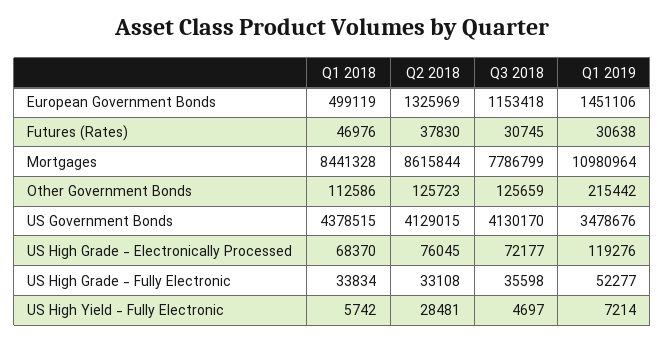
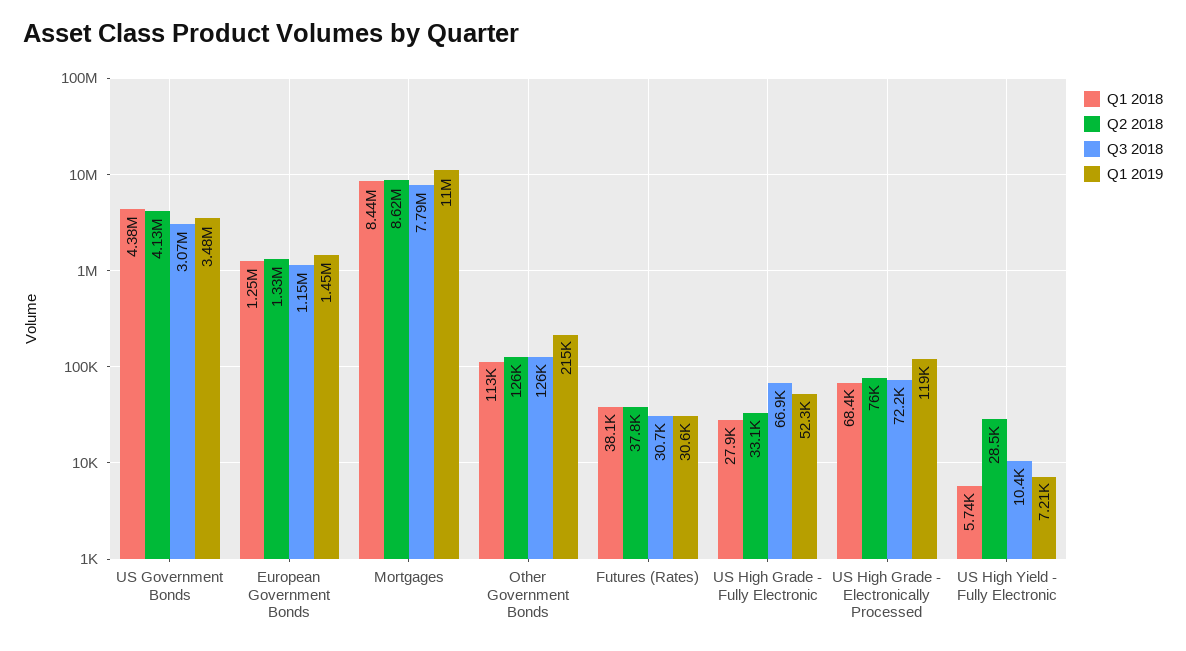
Q1 2018, European Government Bonds: 499119 -> 1250000
Q1 2018, Futures (Rates): 46976 -> 38100
Q3 2018, US Government Bonds: 4130170 -> 3070000
Q1 2018, US High Grade - Fully Electronic: 33834 -> 27900
Q3 2018, US High Grade - Fully Electronic: 35598 -> 66900
Q3 2018, US High Yield - Fully Electronic: 4697 -> 10400

